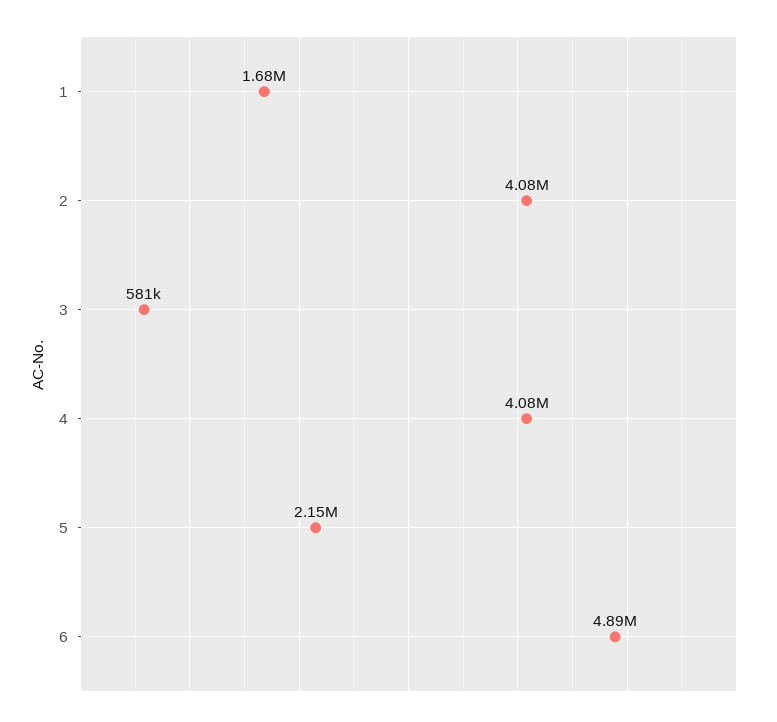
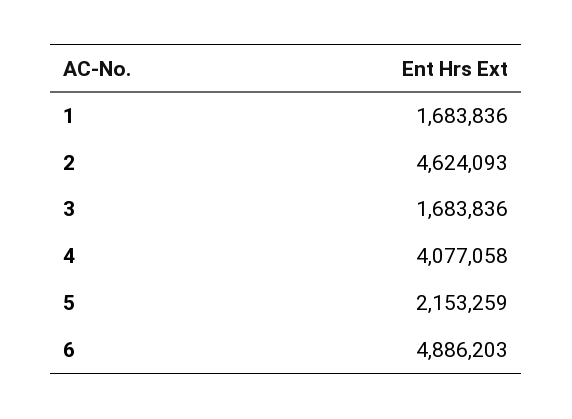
2: 4080000 -> 4624093
3: 581000 -> 1683836

